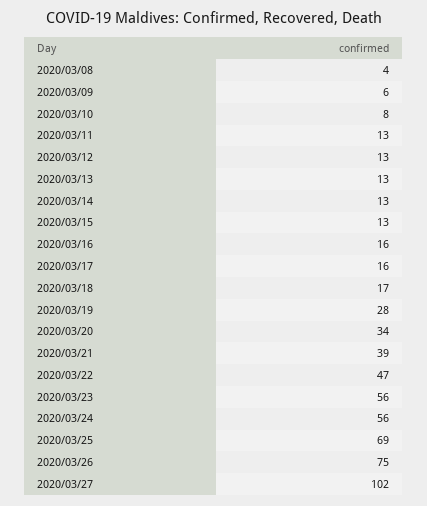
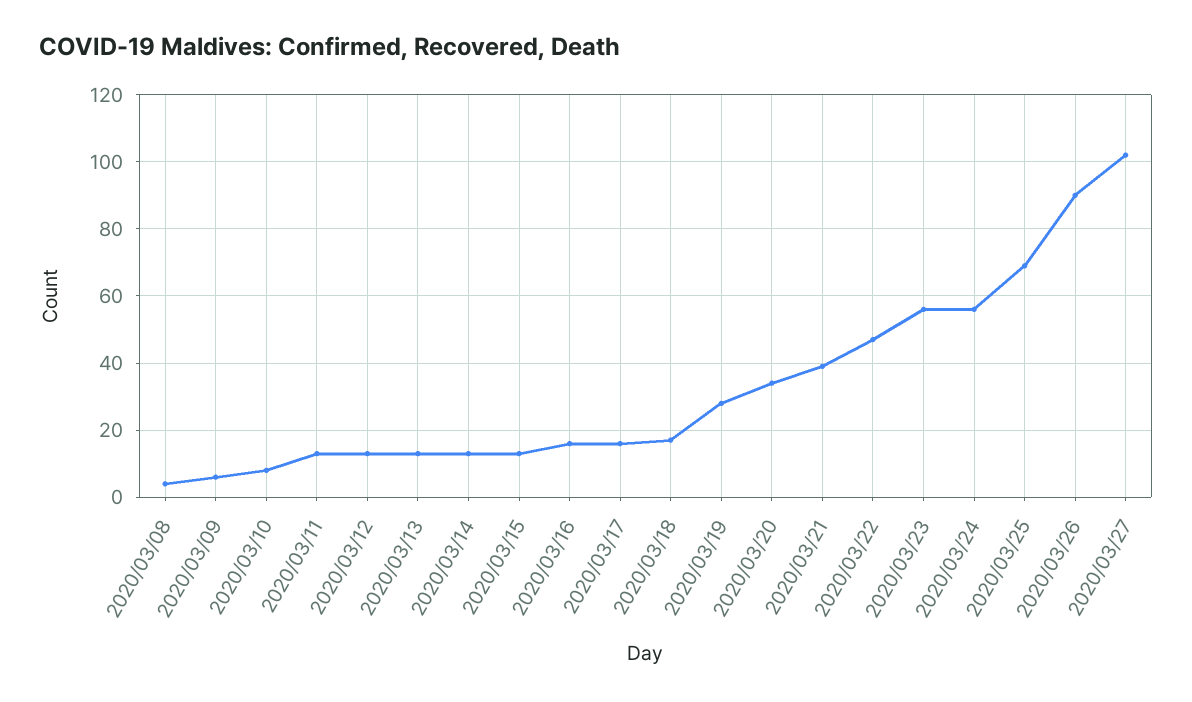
2020/03/26: 75 -> 90

